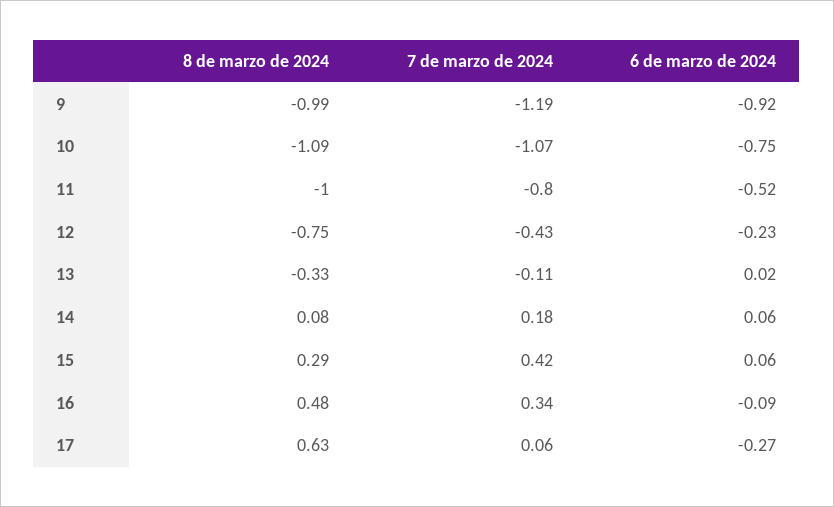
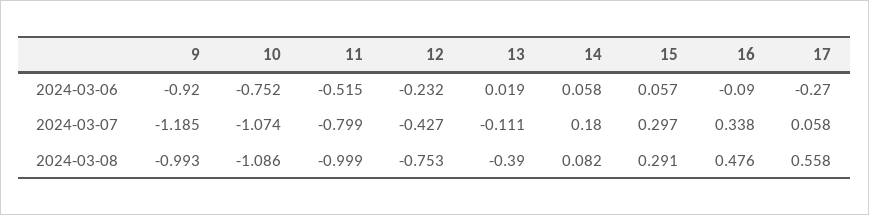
8 de marzo de 2024, 13: -0.33 -> -0.39
7 de marzo de 2024, 15: 0.42 -> 0.297
8 de marzo de 2024, 17: 0.63 -> 0.558

